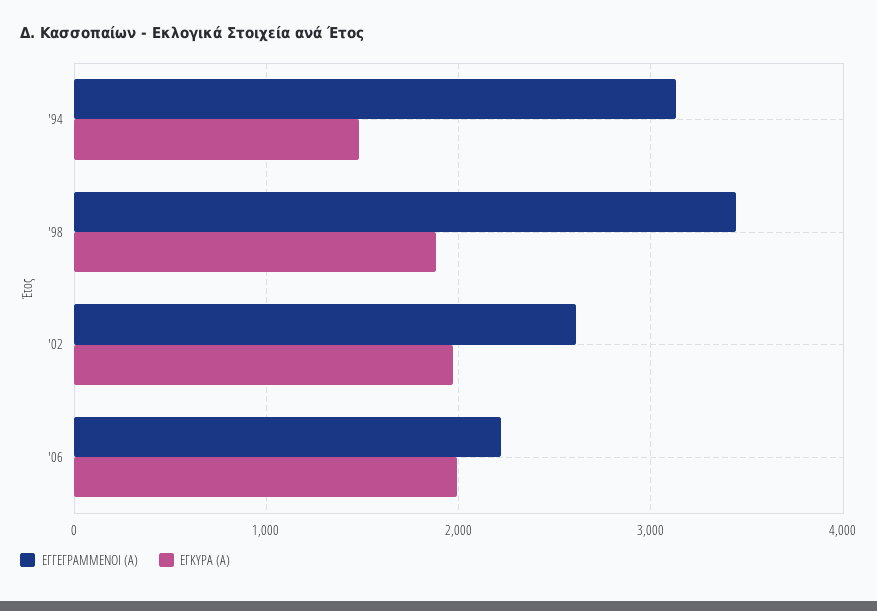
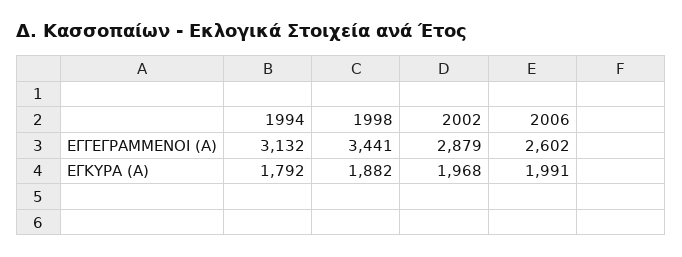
ΕΓΚΥΡΑ (Α), '94: 1500 -> 1792
ΕΓΓΕΓΡΑΜΜΕΝΟΙ (Α), '02: 2600 -> 2879
ΕΓΓΕΓΡΑΜΜΕΝΟΙ (Α), '06: 2200 -> 2602

